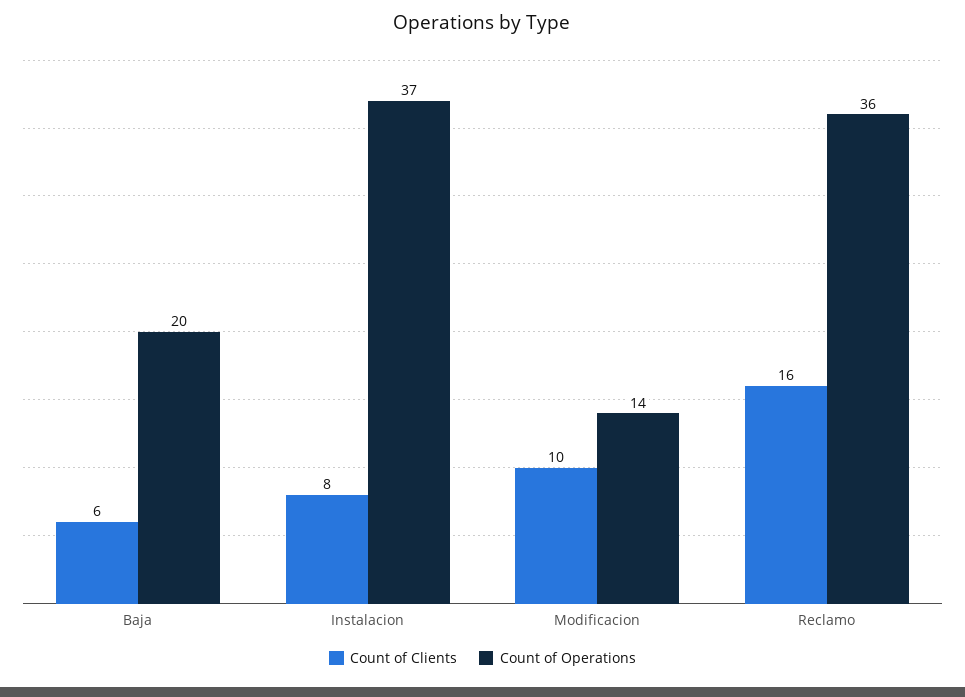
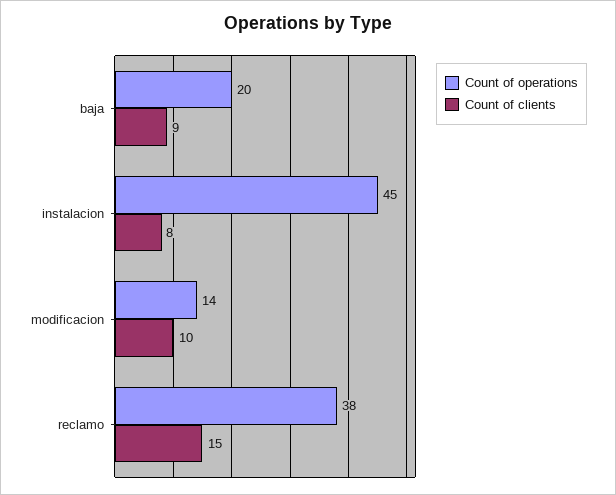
Count of Clients, Baja: 6 -> 9
Count of Operations, Instalacion: 37 -> 45
Count of Clients, Reclamo: 16 -> 15
Count of Operations, Reclamo: 36 -> 38

